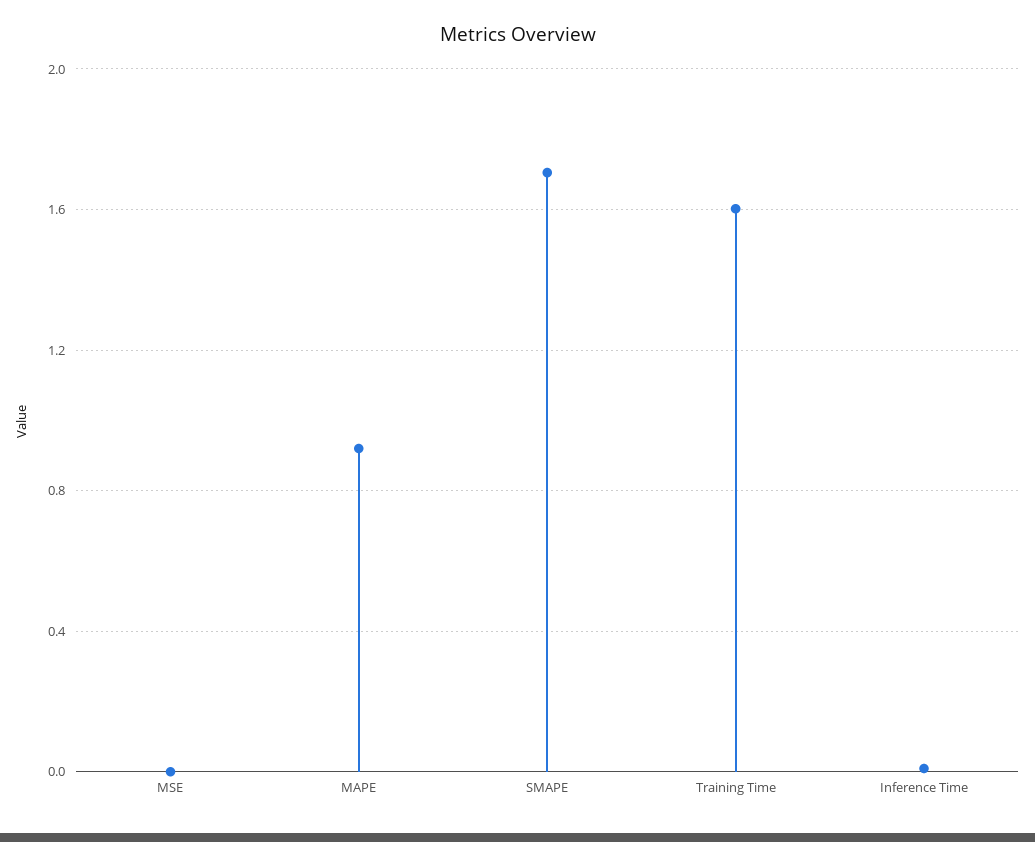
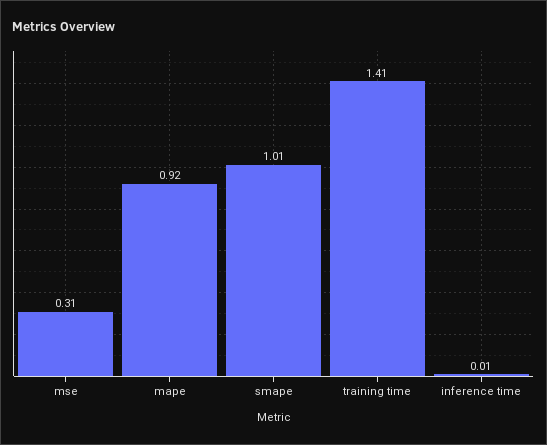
MSE: 0 -> 0.31
SMAPE: 1.7 -> 1.01
Training Time: 1.6 -> 1.41

